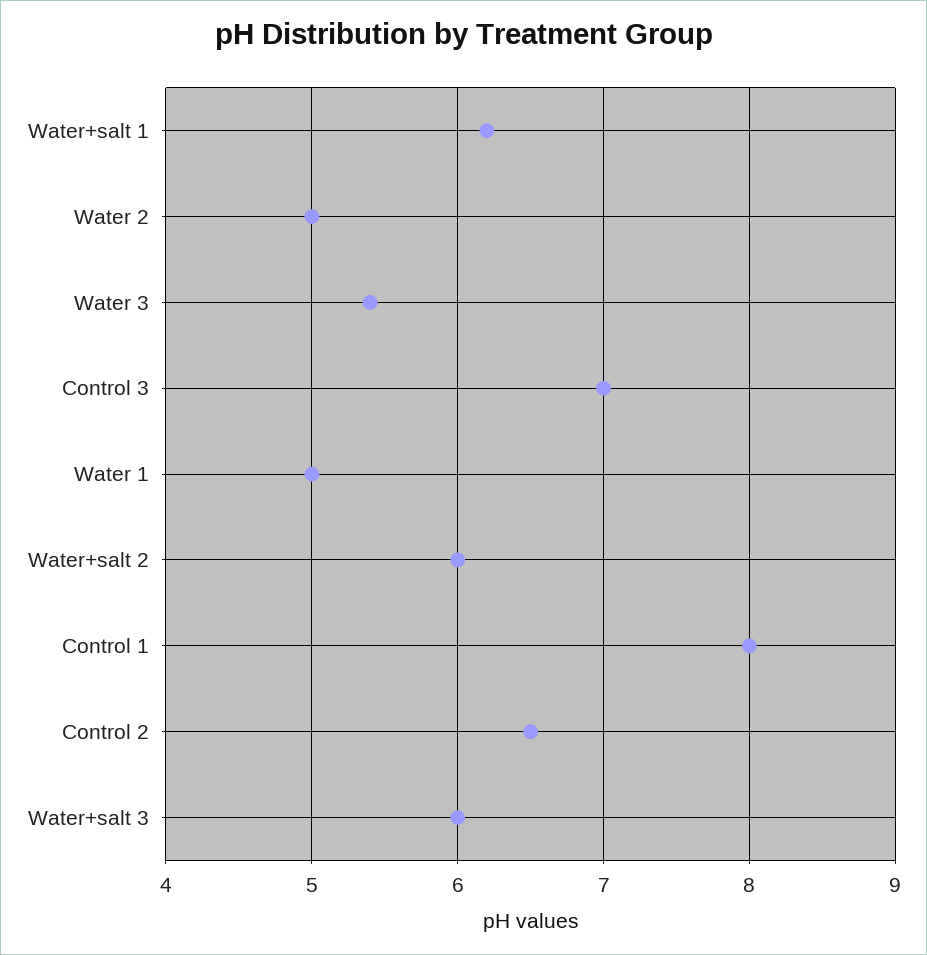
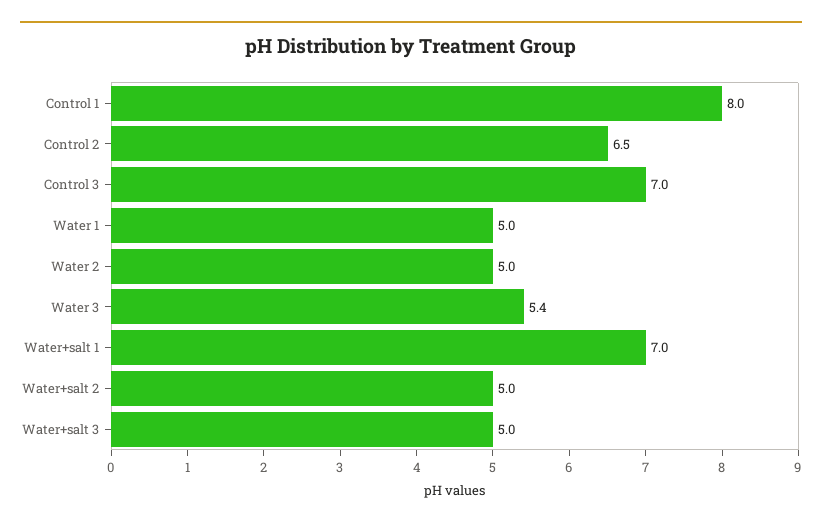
Water+salt 1: 6.2 -> 7
Water+salt 2: 6 -> 5
Water+salt 3: 6 -> 5

